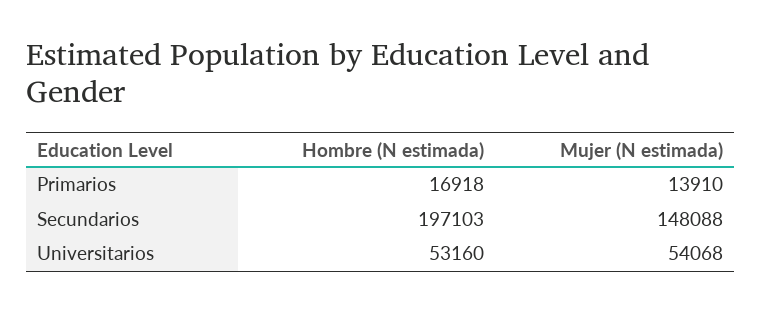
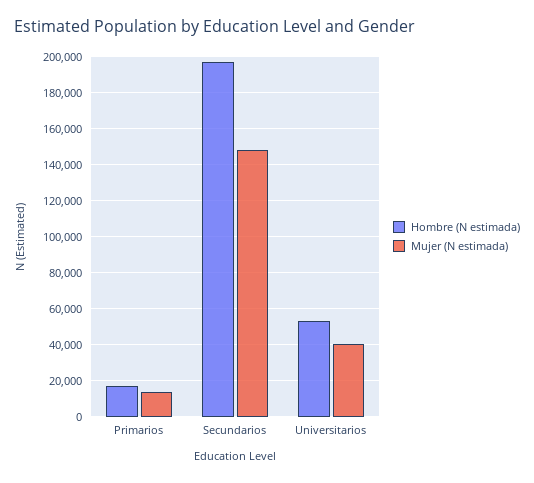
Mujer (N estimada), Universitarios: 54068 -> 40000

